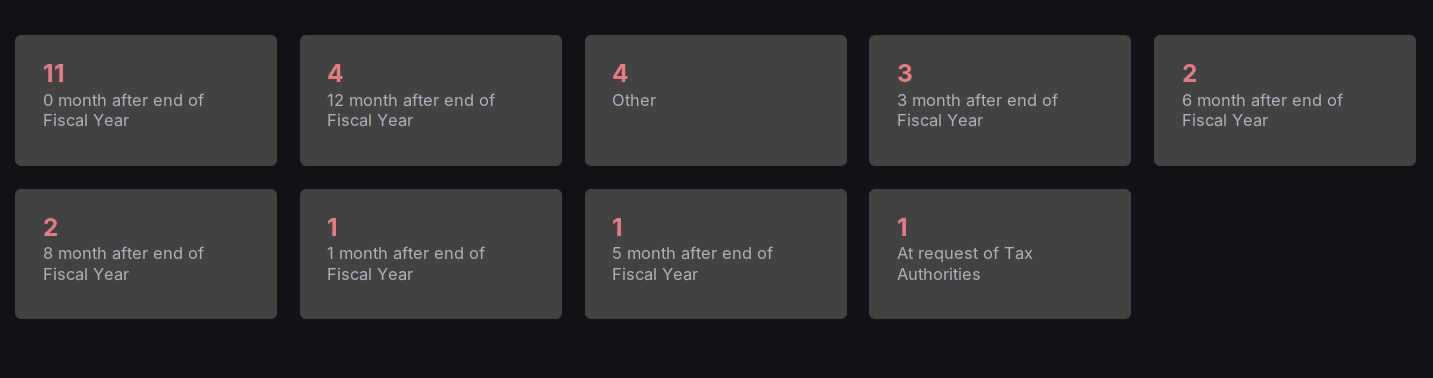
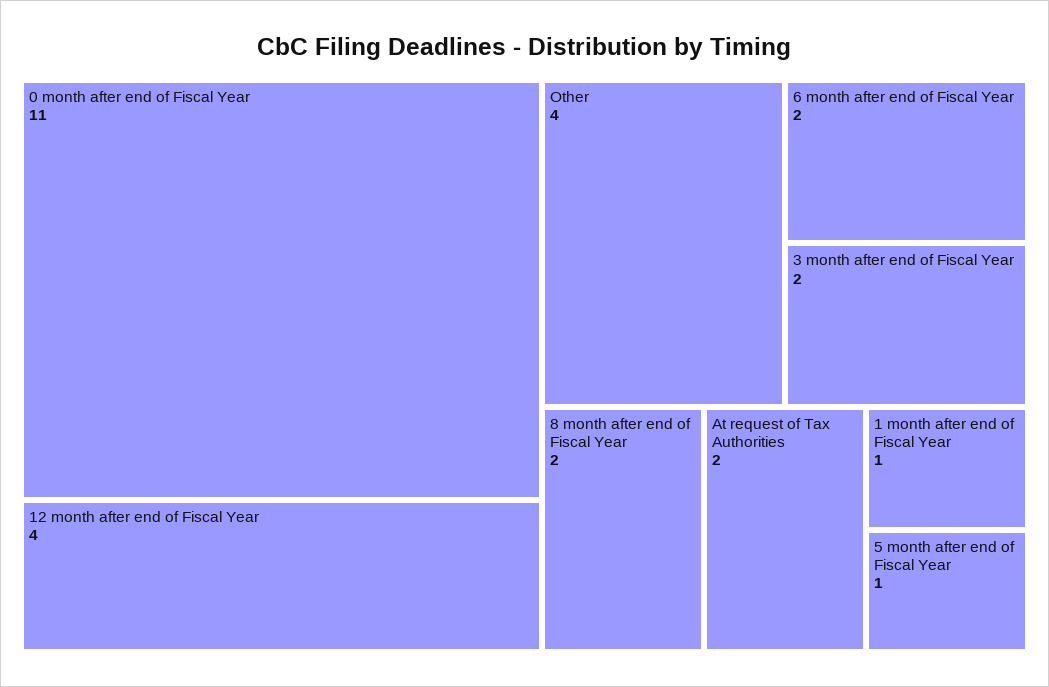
3 month after end of Fiscal Year: 3 -> 2
At request of Tax Authorities: 1 -> 2

